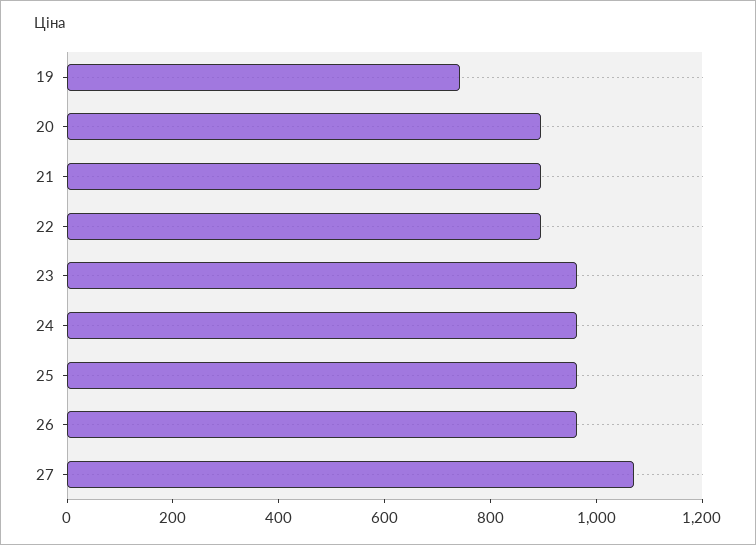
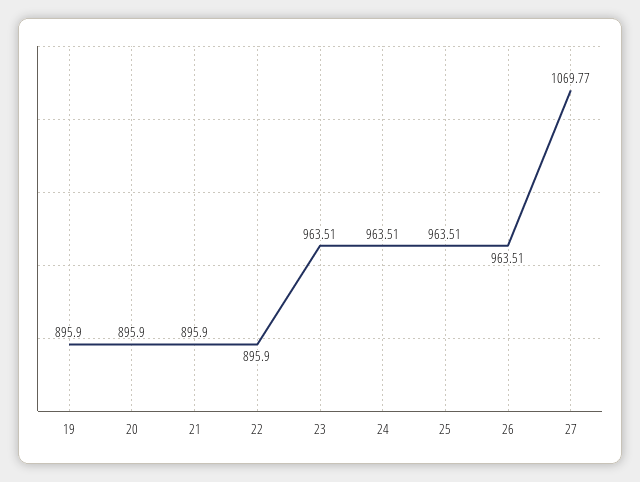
19: 750 -> 895.9

